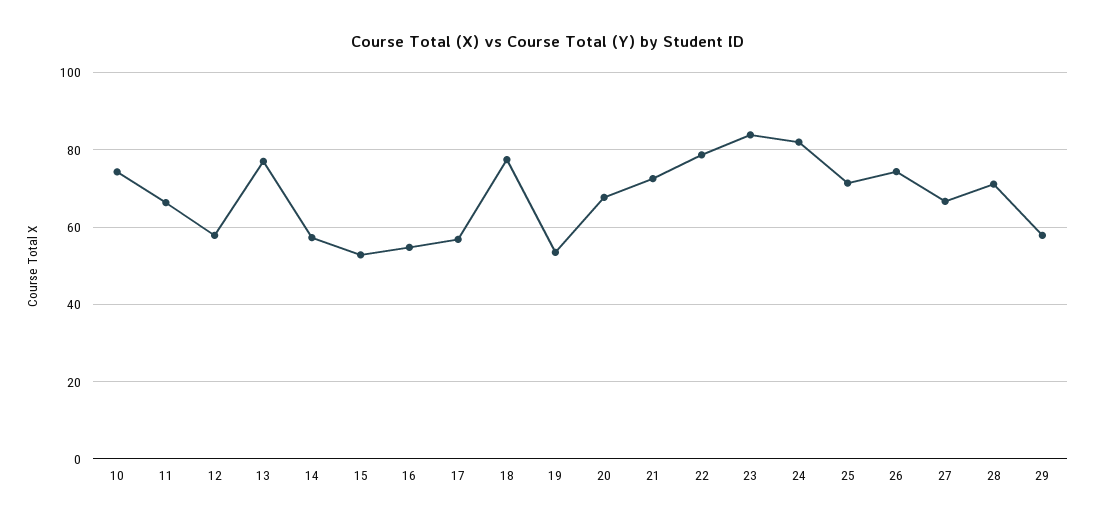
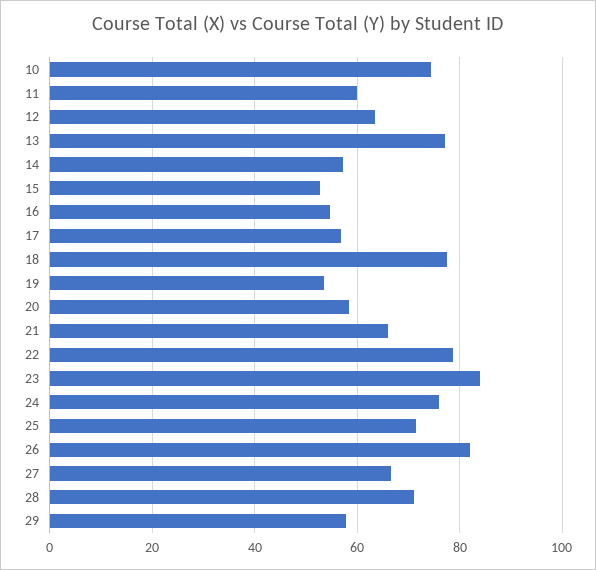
11: 66 -> 60
12: 58 -> 64
20: 68 -> 58
21: 72 -> 66
24: 82 -> 76
26: 74 -> 82

